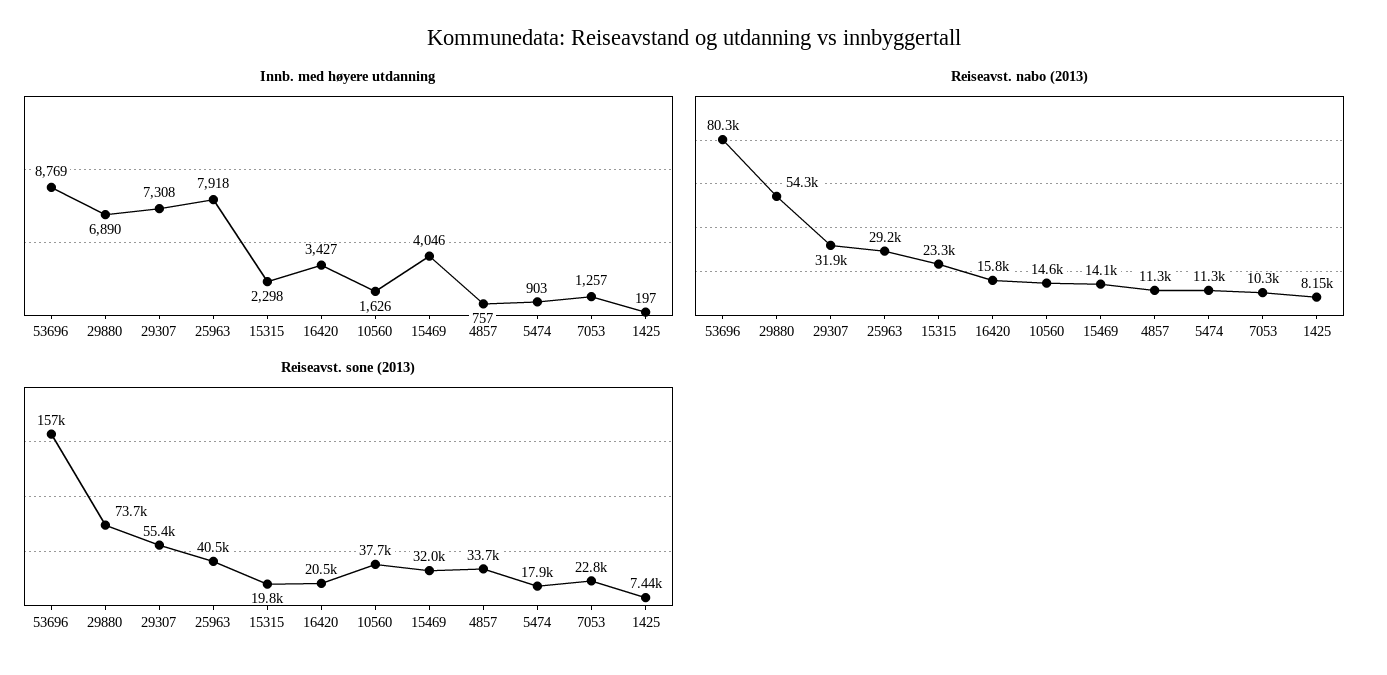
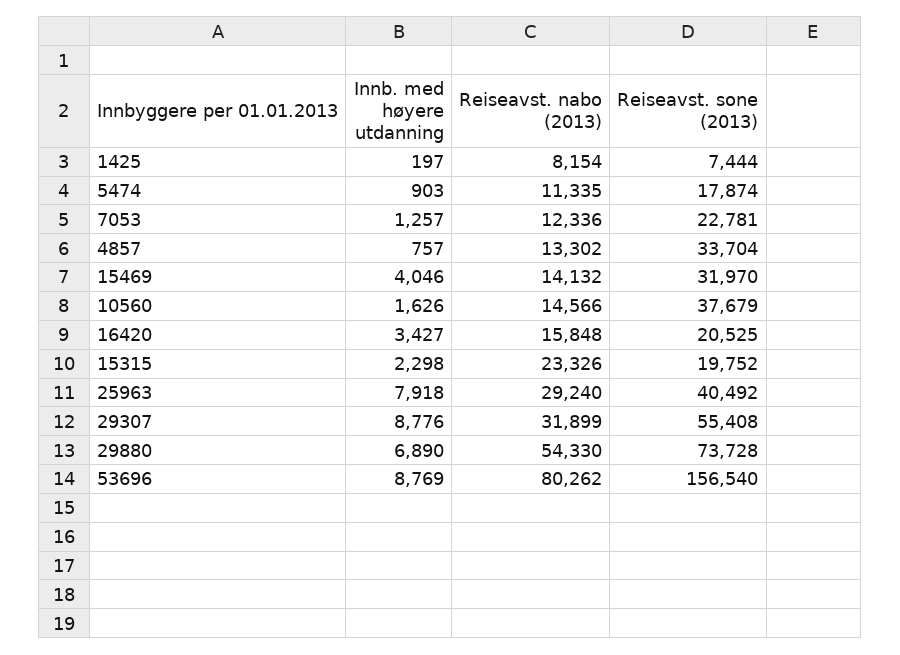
Innb. med høyere utdanning, 29307: 7308 -> 8776
Reiseavst. nabo (2013), 4857: 11300 -> 13302
Reiseavst. nabo (2013), 7053: 10300 -> 12336

